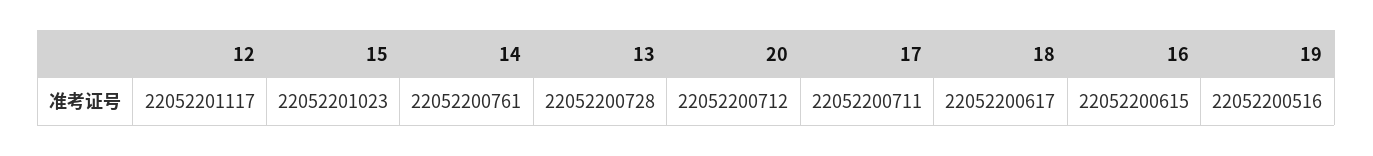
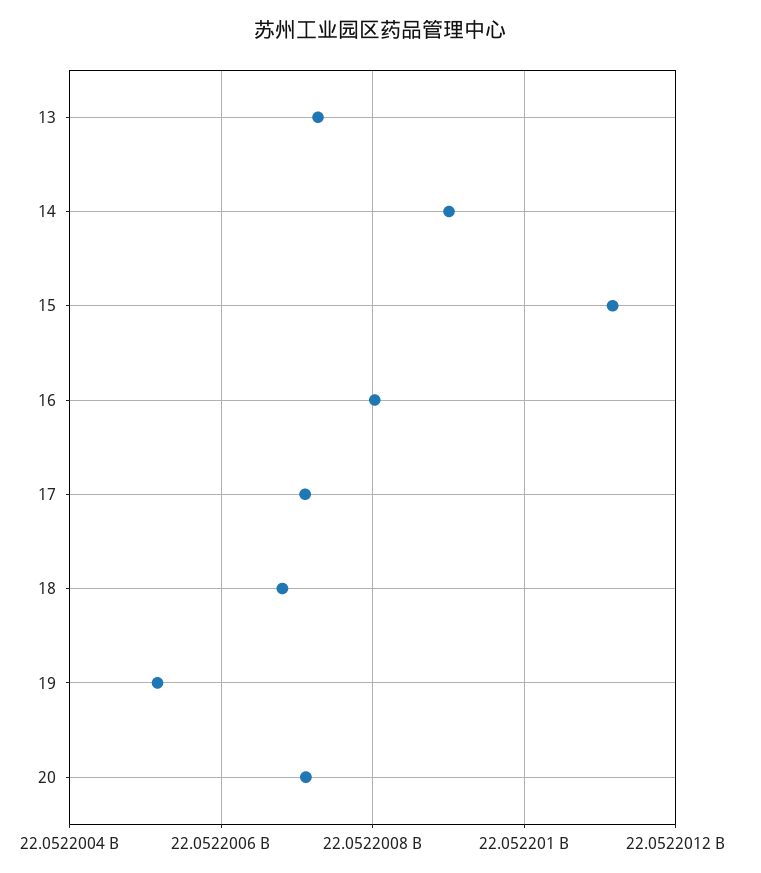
12: 22052201117 -> none
15: 22052201023 -> 22052201120
14: 22052200761 -> 22052200900
18: 22052200617 -> 22052200680
16: 22052200615 -> 22052200800

